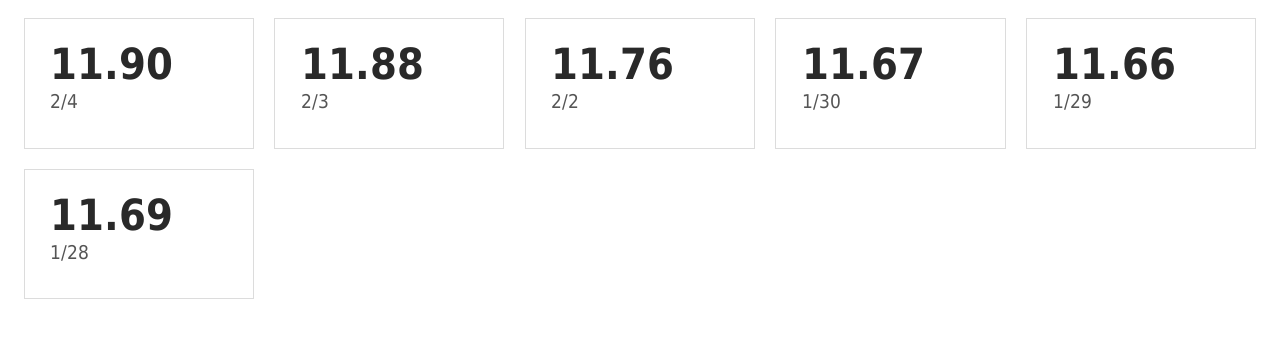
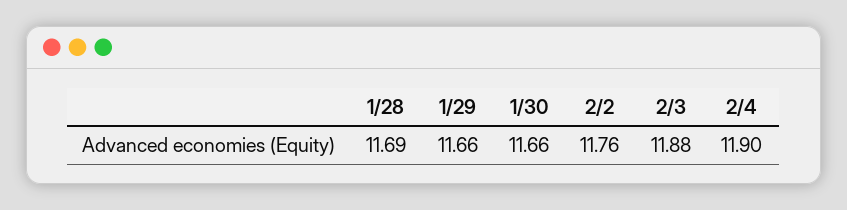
1/30: 11.67 -> 11.66

